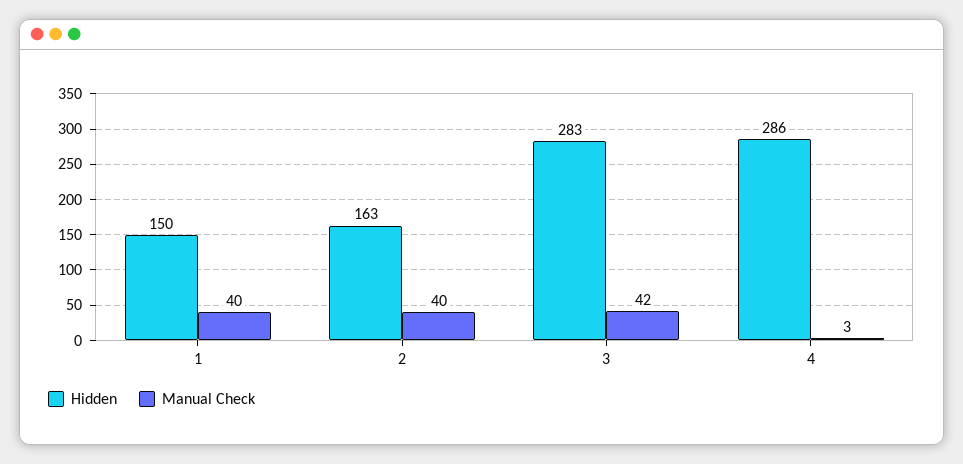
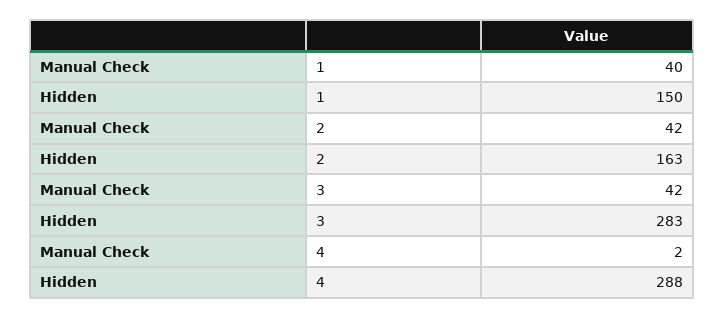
Manual Check, 2: 40 -> 42
Hidden, 4: 286 -> 288
Manual Check, 4: 3 -> 2

